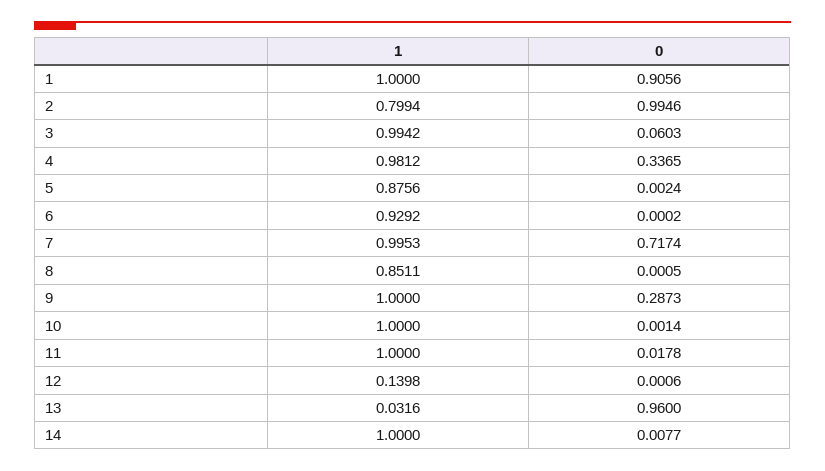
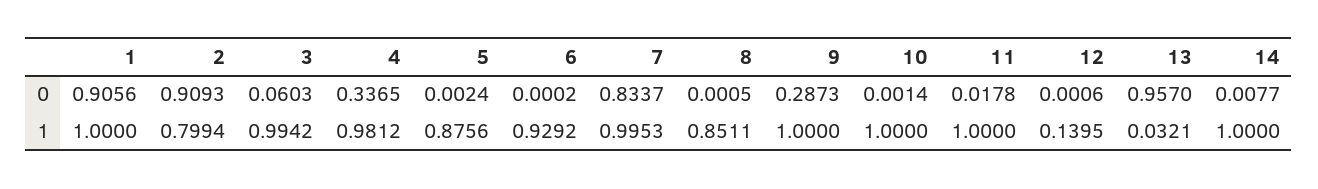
0, 2: 0.9946 -> 0.9093
0, 7: 0.7174 -> 0.8337
1, 12: 0.1398 -> 0.1395
1, 13: 0.0316 -> 0.0321
0, 13: 0.96 -> 0.957

